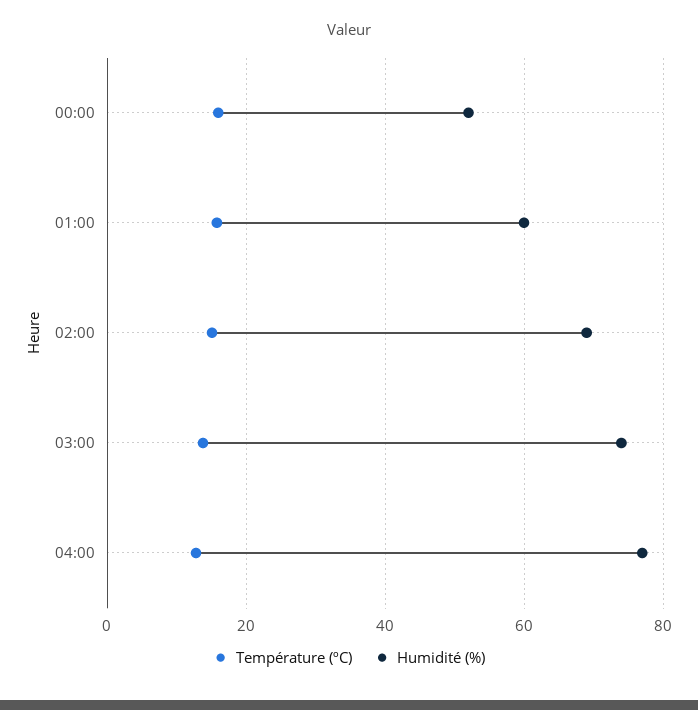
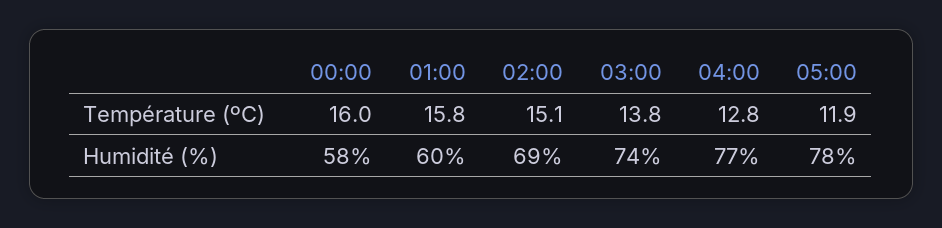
Humidité (%), 00:00: 52 -> 58
Température (ºC), 05:00: none -> 11.9
Humidité (%), 05:00: none -> 78

